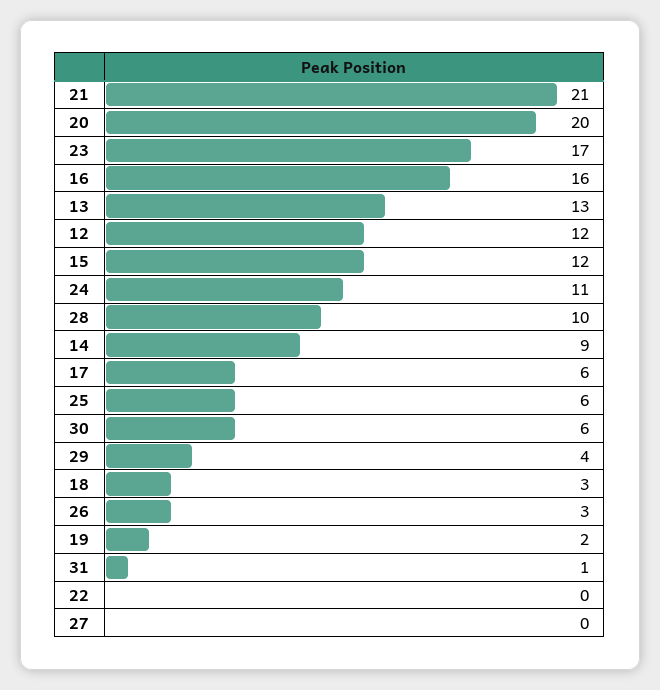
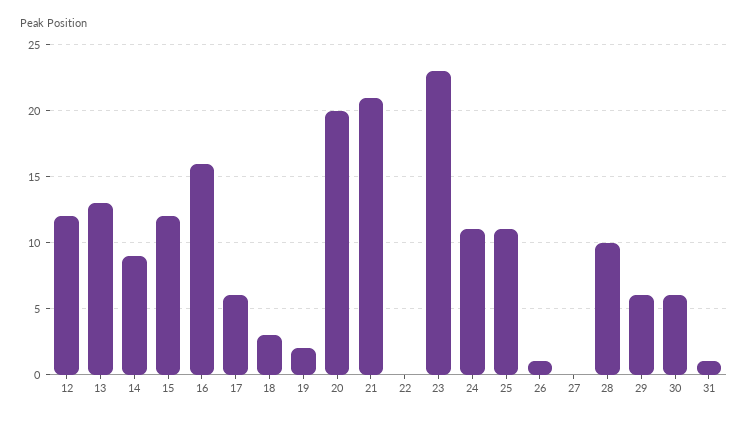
23: 17 -> 23
25: 6 -> 11
29: 4 -> 6
26: 3 -> 1

